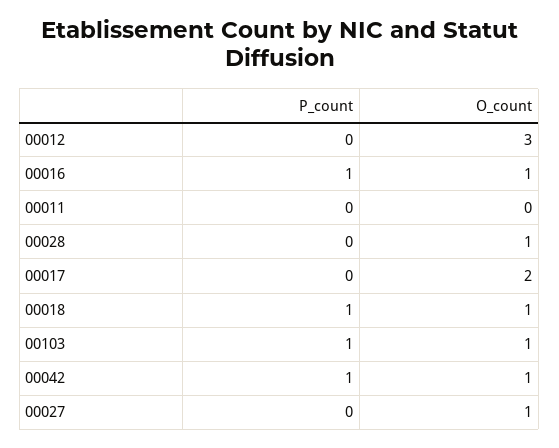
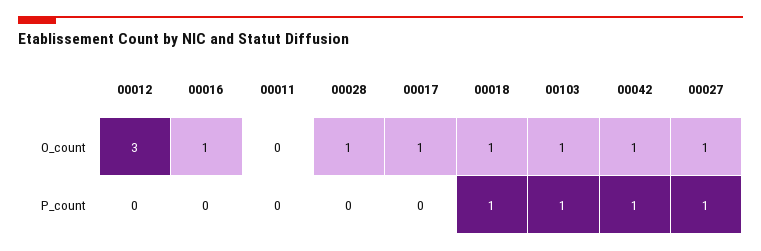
P_count, 00016: 1 -> 0
O_count, 00017: 2 -> 1
P_count, 00027: 0 -> 1

